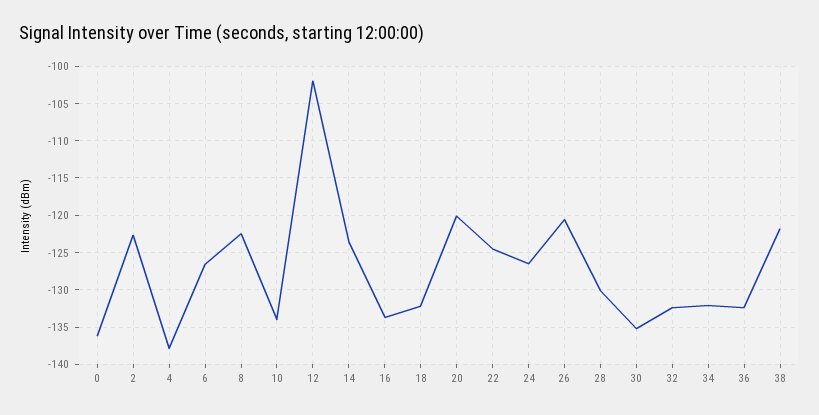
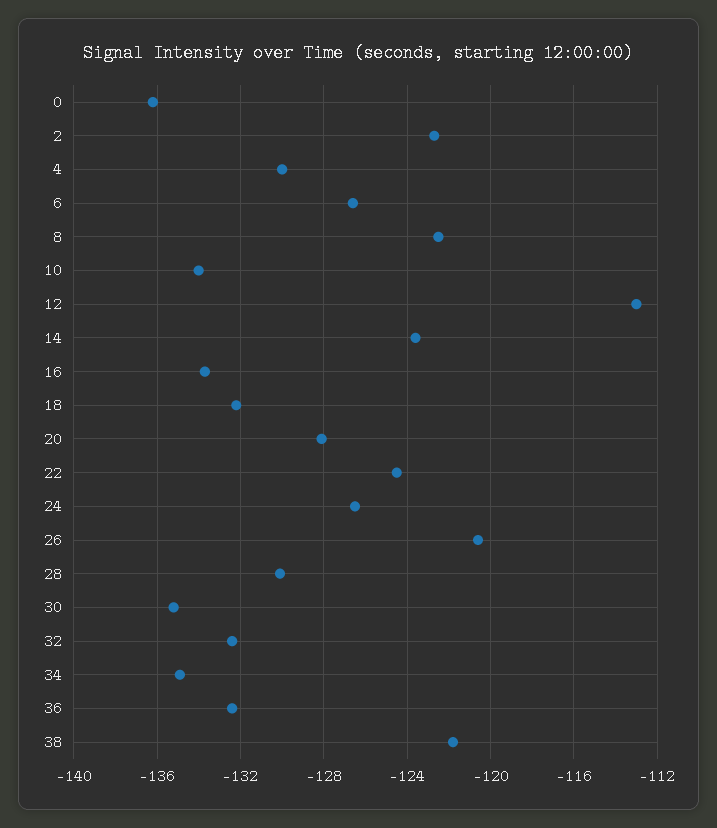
4: -138 -> -130
12: -102 -> -113
20: -120 -> -128
34: -132 -> -135

